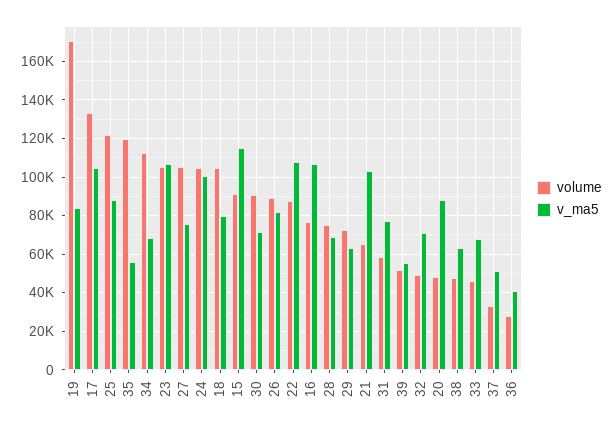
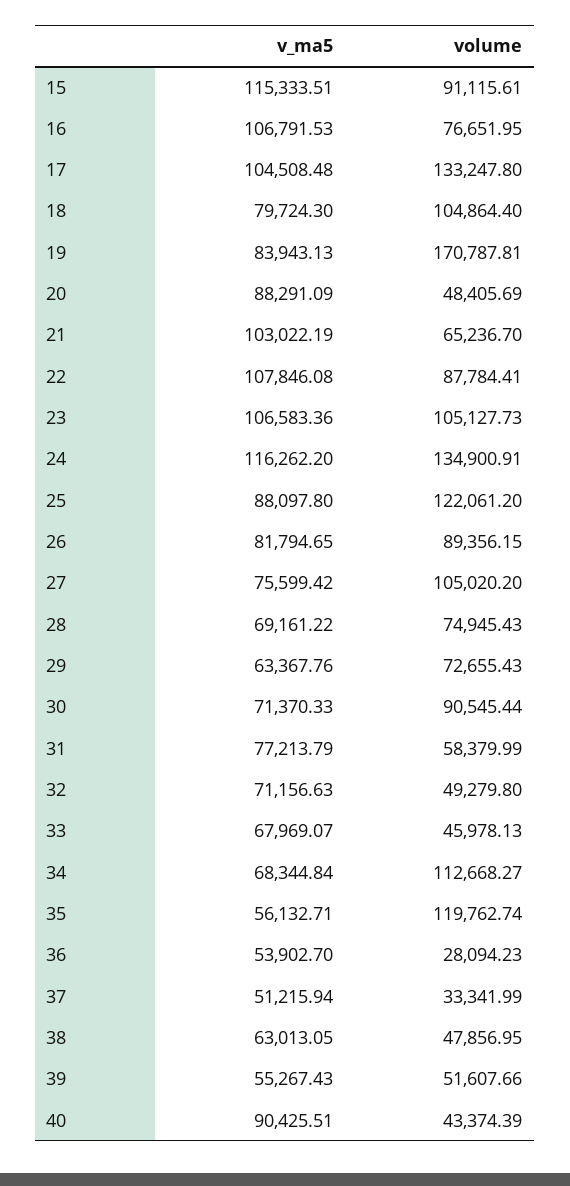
volume, 24: 105000 -> 134900.91
v_ma5, 24: 100000 -> 116262.2
v_ma5, 36: 40000 -> 53902.7
v_ma5, 40: none -> 90425.51
volume, 40: none -> 43374.39

